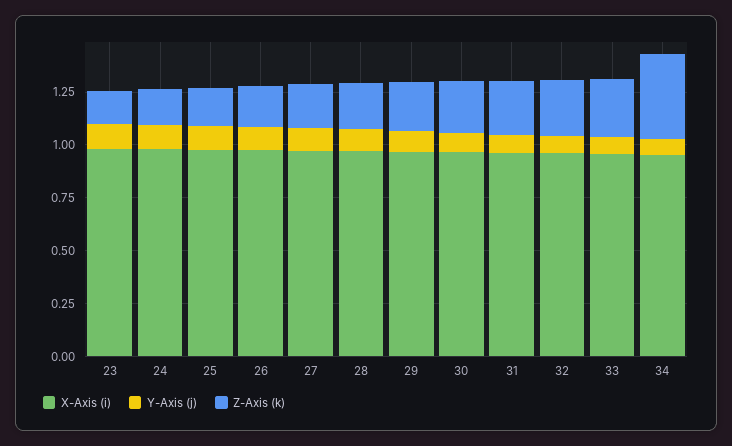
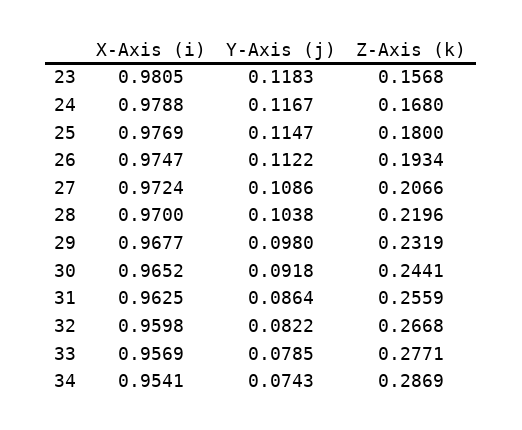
Z-Axis (k), 34: 0.4 -> 0.2869

